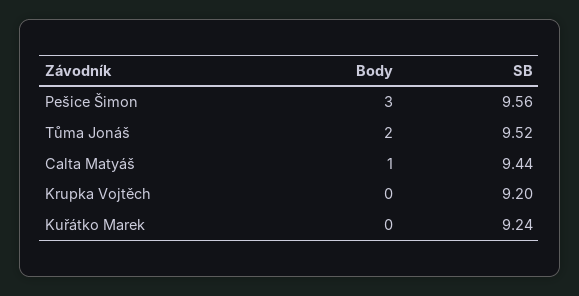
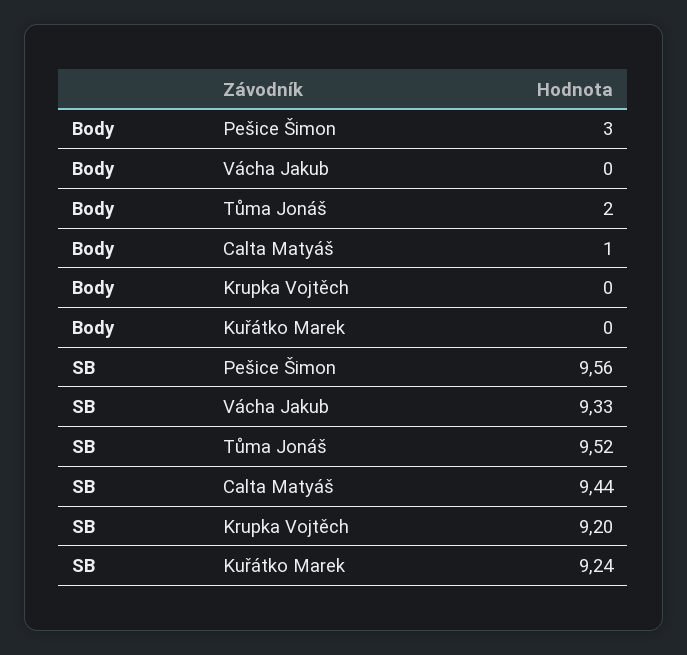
Body, Vácha Jakub: none -> 0
SB, Vácha Jakub: none -> 9.33

